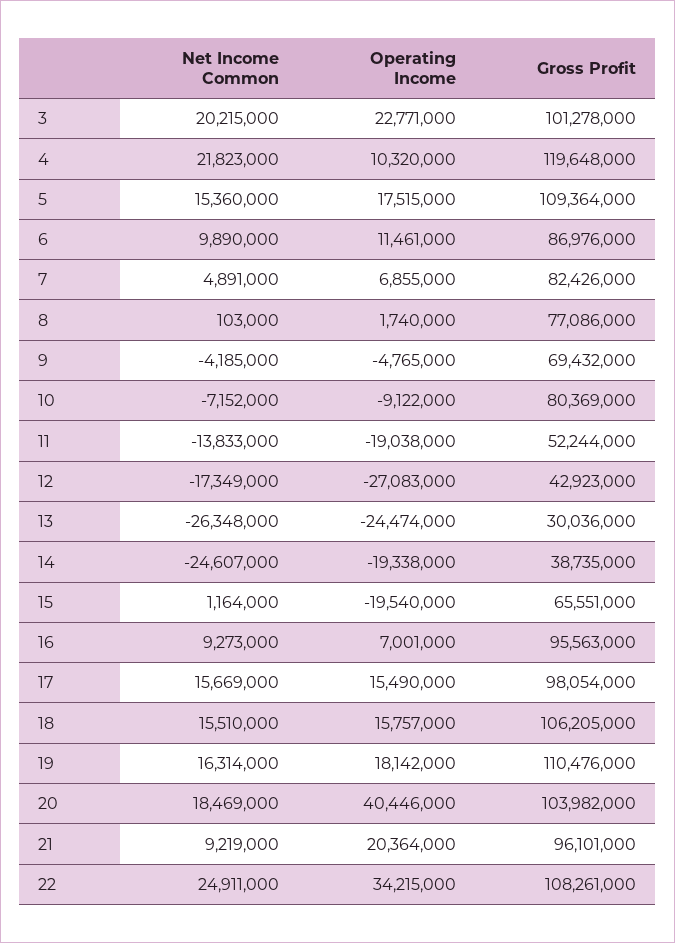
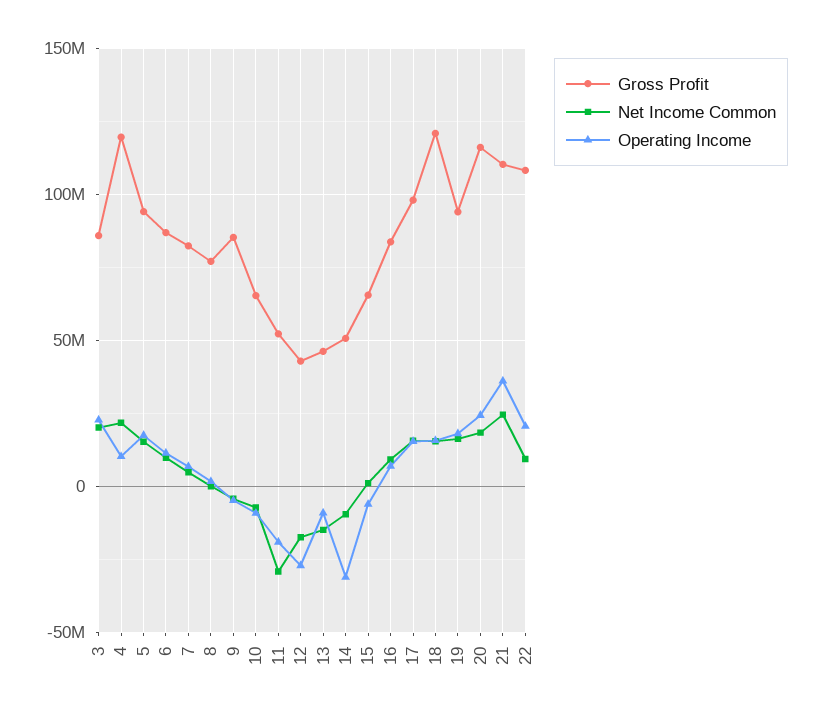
Gross Profit, 3: 101278000 -> 85000000
Gross Profit, 5: 109364000 -> 95000000
Gross Profit, 9: 69432000 -> 85000000
Gross Profit, 10: 80369000 -> 65000000
Net Income Common, 11: -13833000 -> -30000000
Net Income Common, 13: -26348000 -> -15000000
Operating Income, 13: -24474000 -> -10000000
Gross Profit, 13: 30036000 -> 45000000
Net Income Common, 14: -24607000 -> -10000000
Operating Income, 14: -19338000 -> -30000000
Gross Profit, 14: 38735000 -> 50000000
Operating Income, 15: -19540000 -> -5000000
Gross Profit, 16: 95563000 -> 85000000
Gross Profit, 18: 106205000 -> 120000000
Gross Profit, 19: 110476000 -> 95000000
Operating Income, 20: 40446000 -> 25000000
Gross Profit, 20: 103982000 -> 115000000
Net Income Common, 21: 9219000 -> 25000000
Operating Income, 21: 20364000 -> 35000000
Gross Profit, 21: 96101000 -> 110000000
Net Income Common, 22: 24911000 -> 10000000
Operating Income, 22: 34215000 -> 20000000

